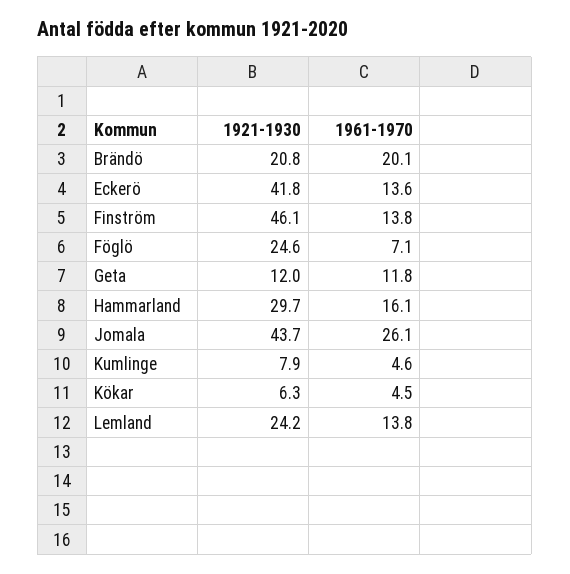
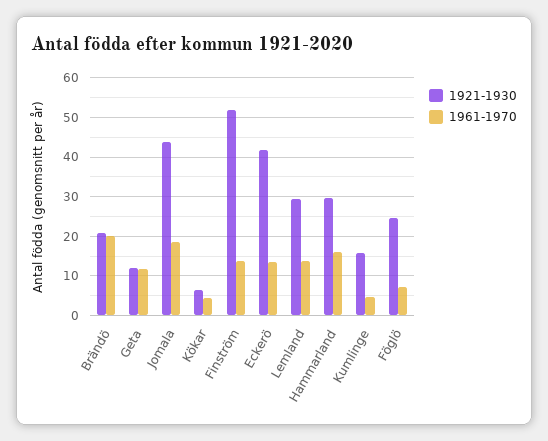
1921-1930, Finström: 46.1 -> 52
1961-1970, Jomala: 26.1 -> 18
1921-1930, Kumlinge: 7.9 -> 16
1921-1930, Lemland: 24.2 -> 30

